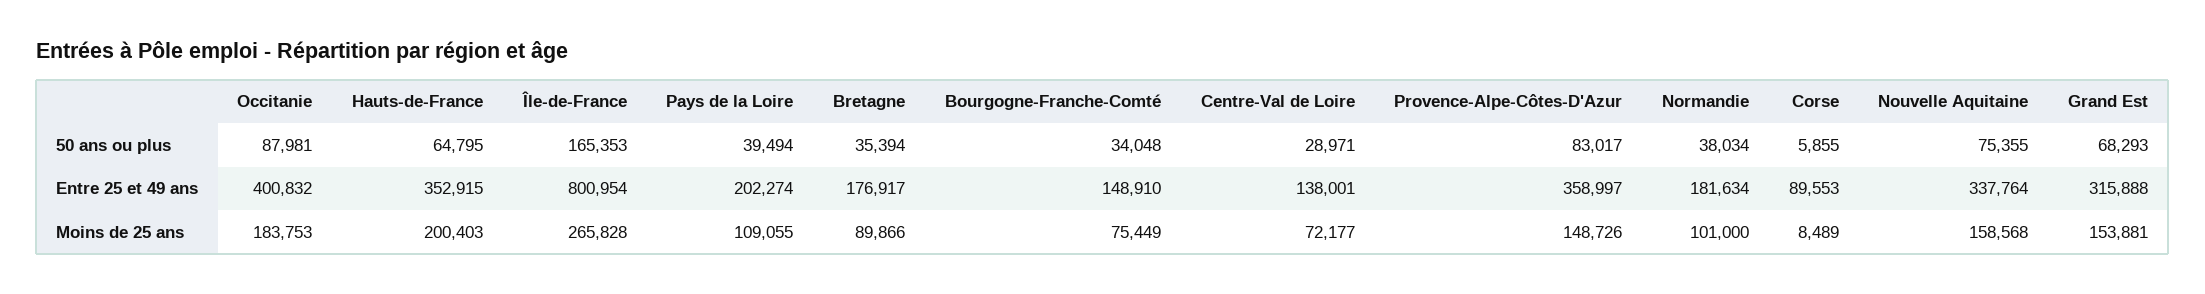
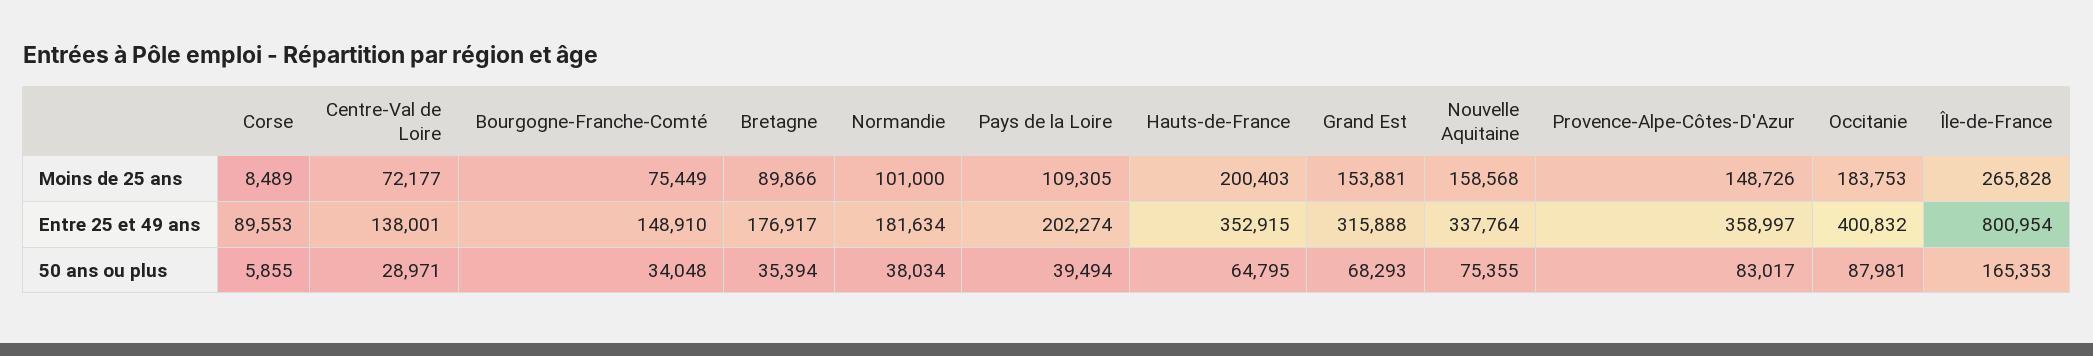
Pays de la Loire, Moins de 25 ans: 109055 -> 109305

